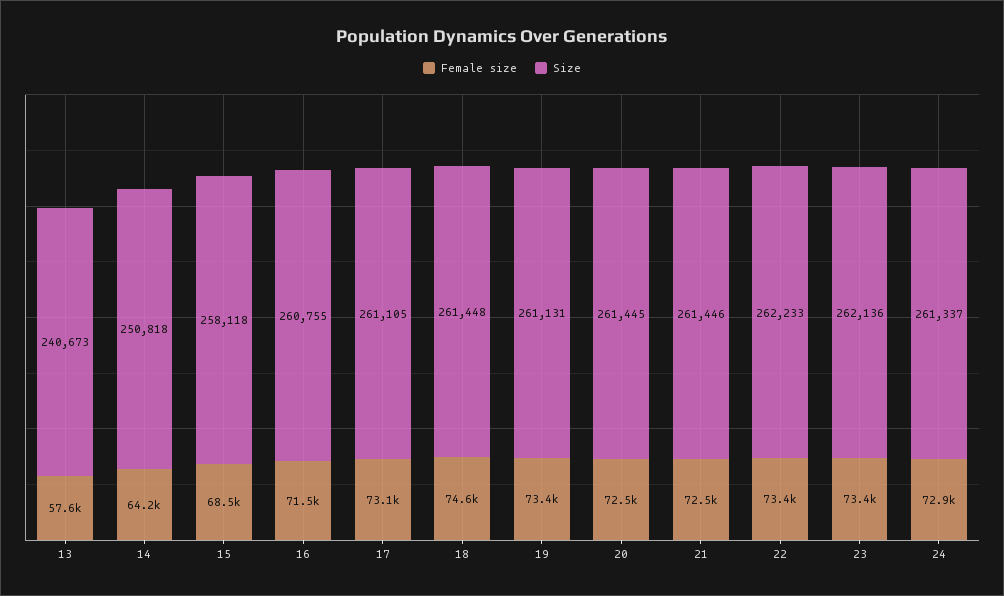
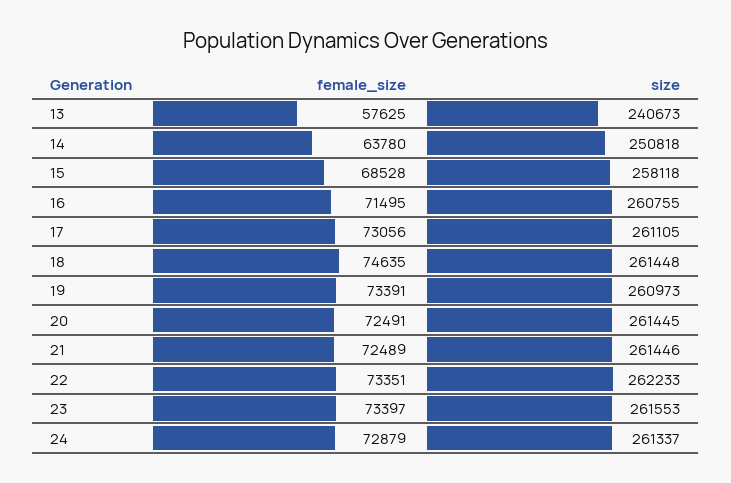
Female size, 14: 64200 -> 63780
Size, 19: 261131 -> 260973
Size, 23: 262136 -> 261553

